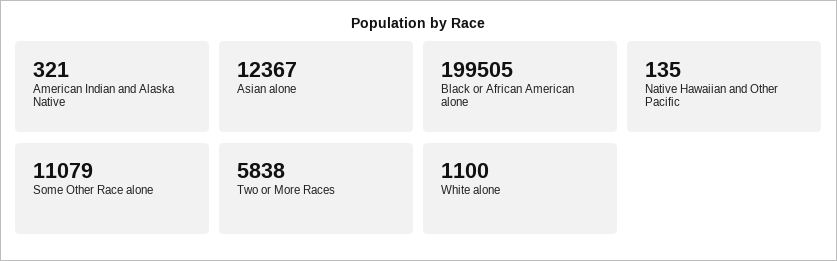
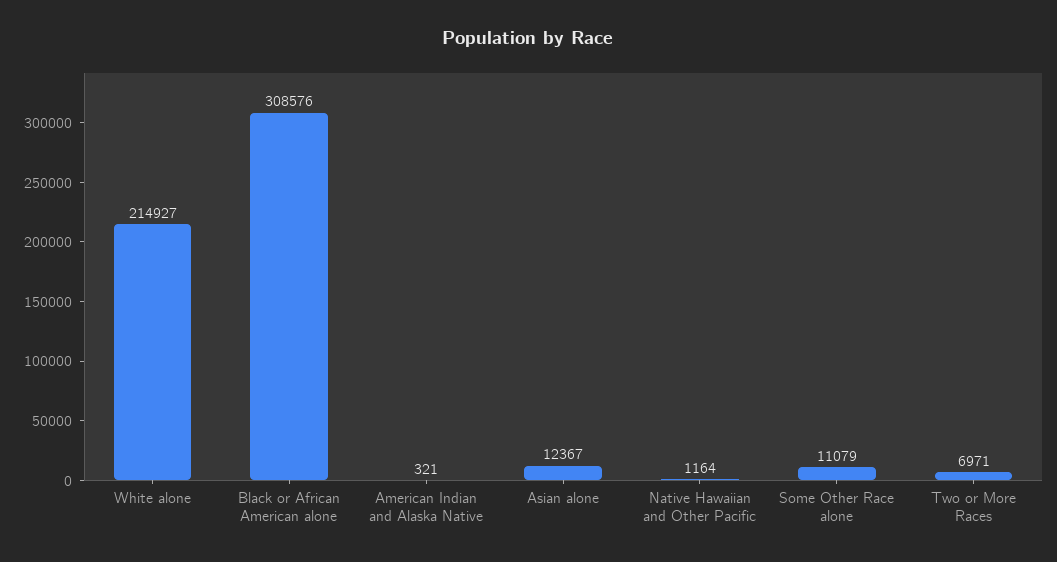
Black or African American alone: 199505 -> 308576
Native Hawaiian and Other Pacific: 135 -> 1164
Two or More Races: 5838 -> 6971
White alone: 1100 -> 214927

